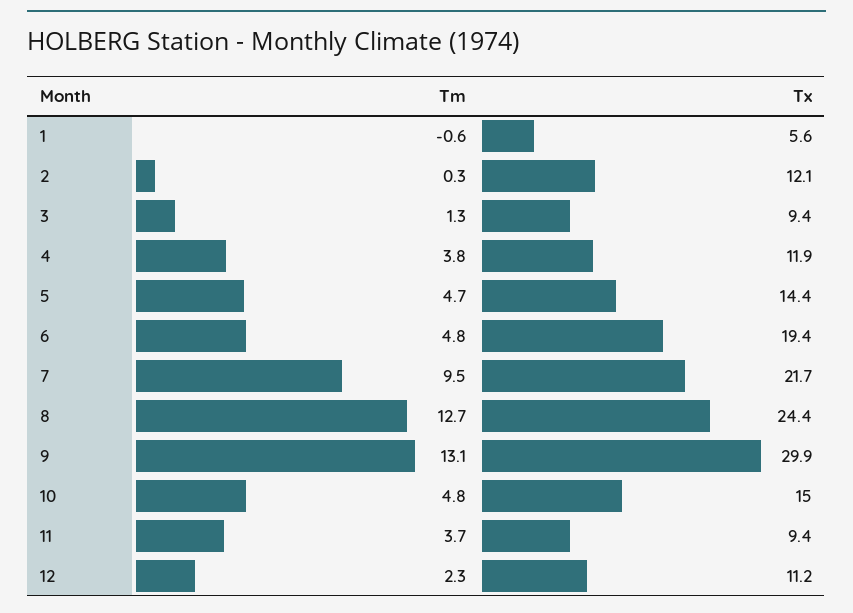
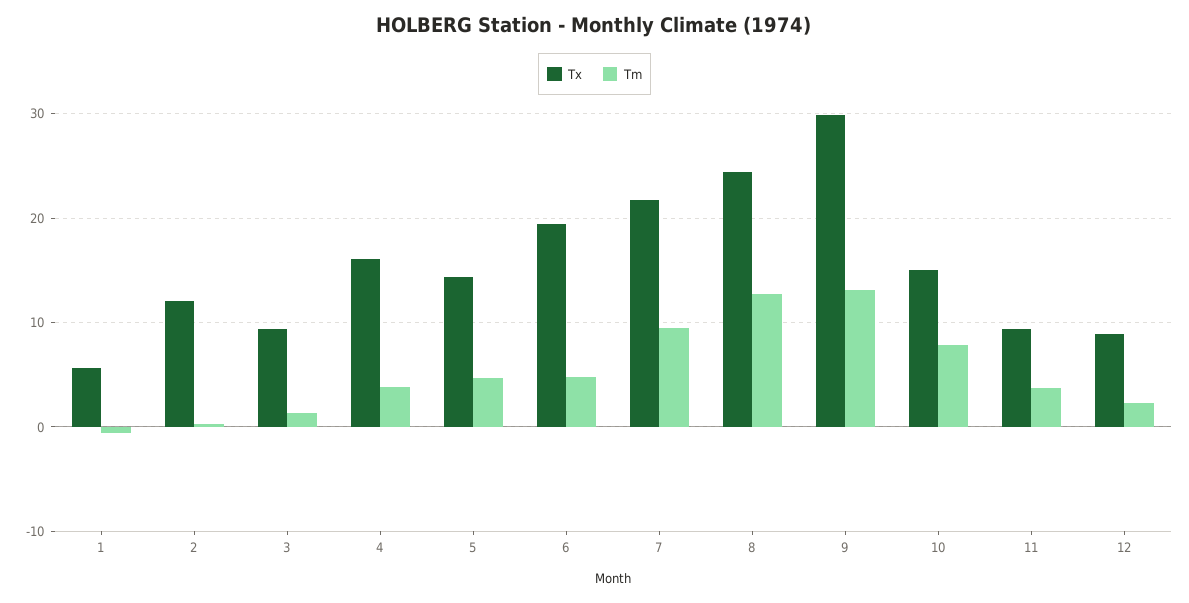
Tx, 4: 11.9 -> 16
Tm, 10: 4.8 -> 8
Tx, 12: 11.2 -> 9

